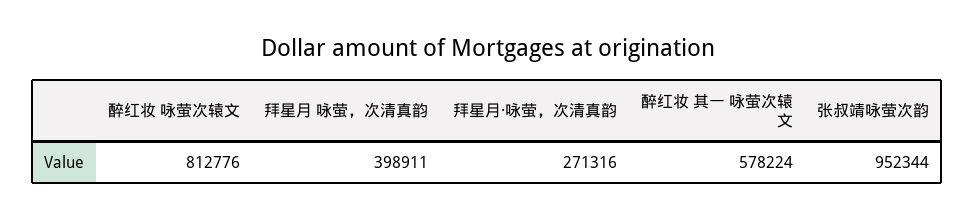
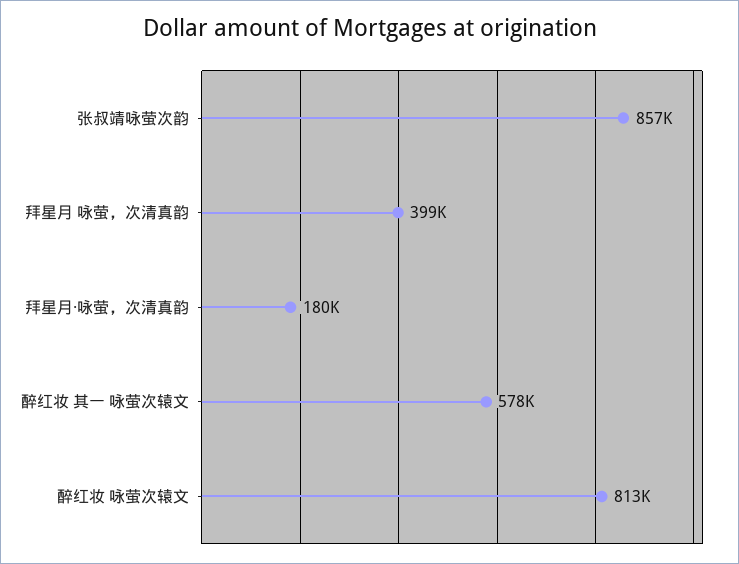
拜星月·咏萤，次清真韵: 271316 -> 180000
张叔靖咏萤次韵: 952344 -> 857000

